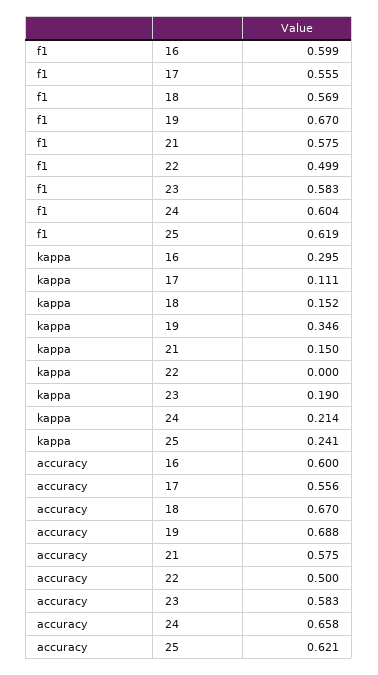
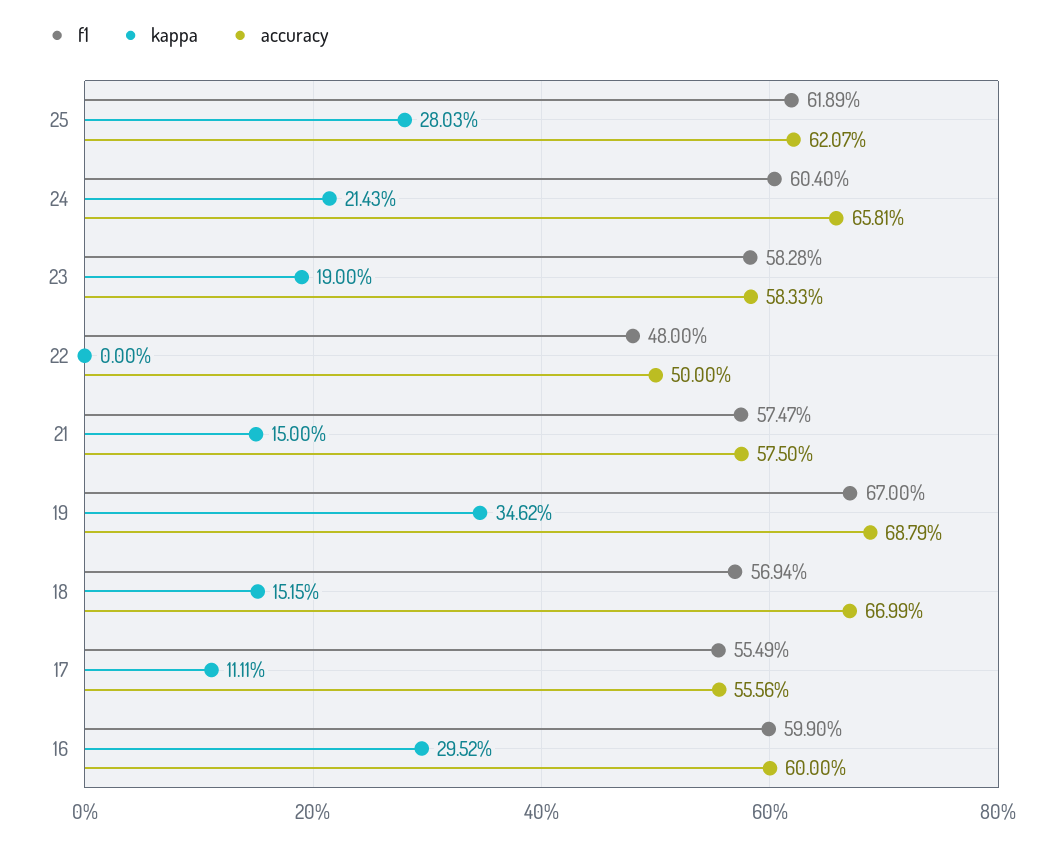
f1, 22: 0.499 -> 0.48
kappa, 25: 0.241 -> 0.2803

